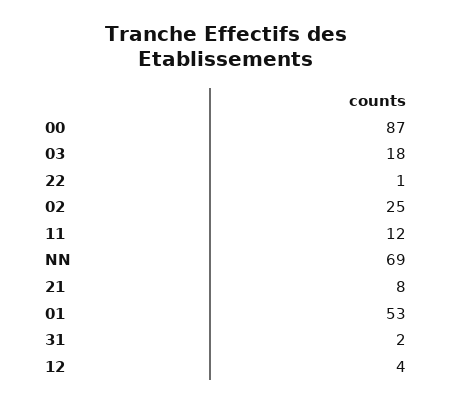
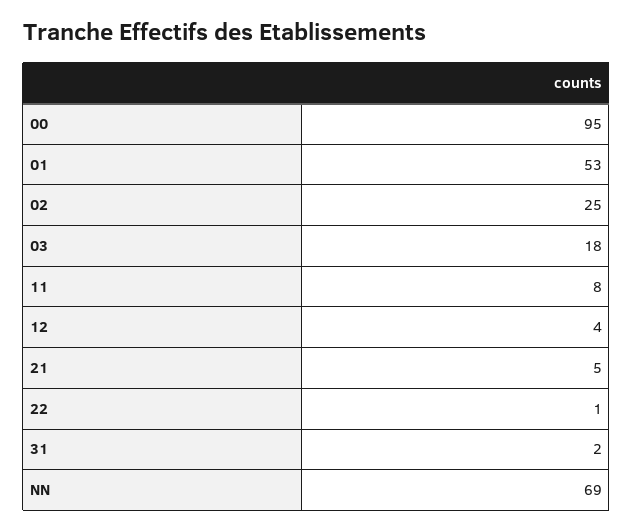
00: 87 -> 95
11: 12 -> 8
21: 8 -> 5

